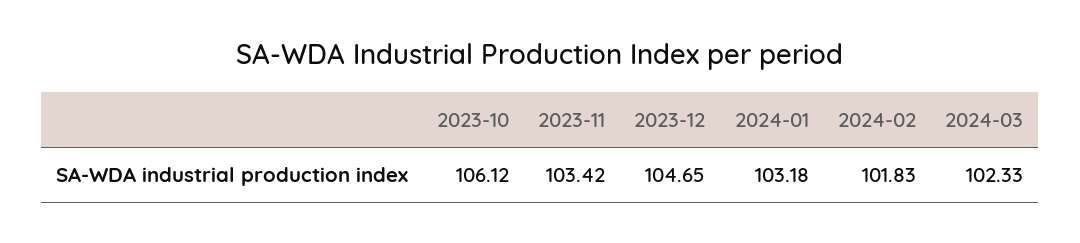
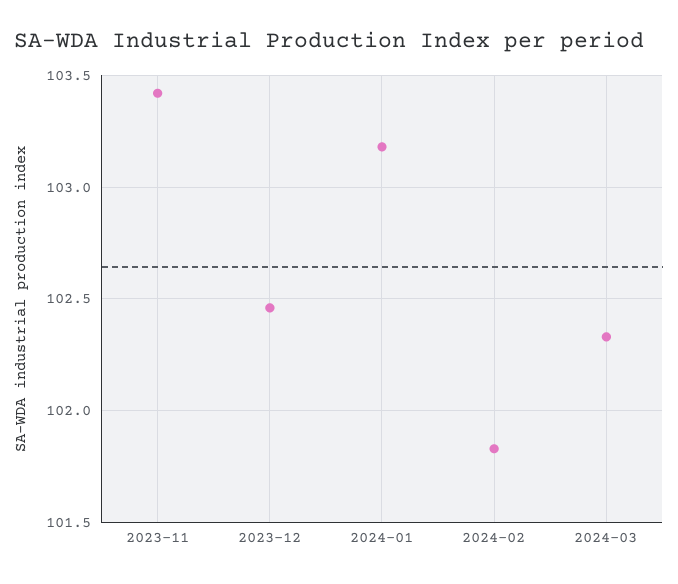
2023-10: 106.12 -> none
2023-12: 104.65 -> 102.45

